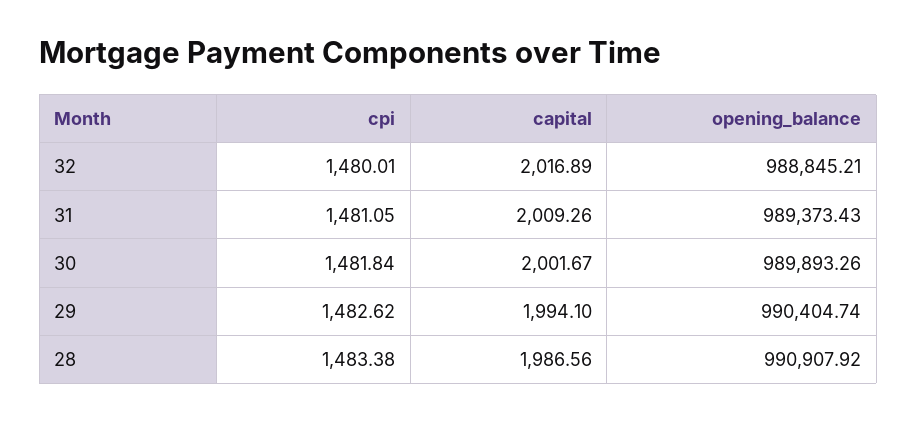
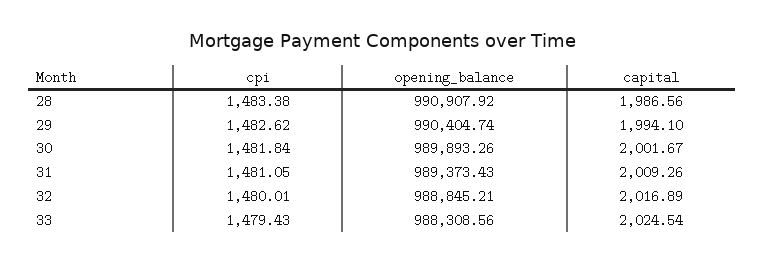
cpi, 33: none -> 1479.43
opening_balance, 33: none -> 988308.56
capital, 33: none -> 2024.54

